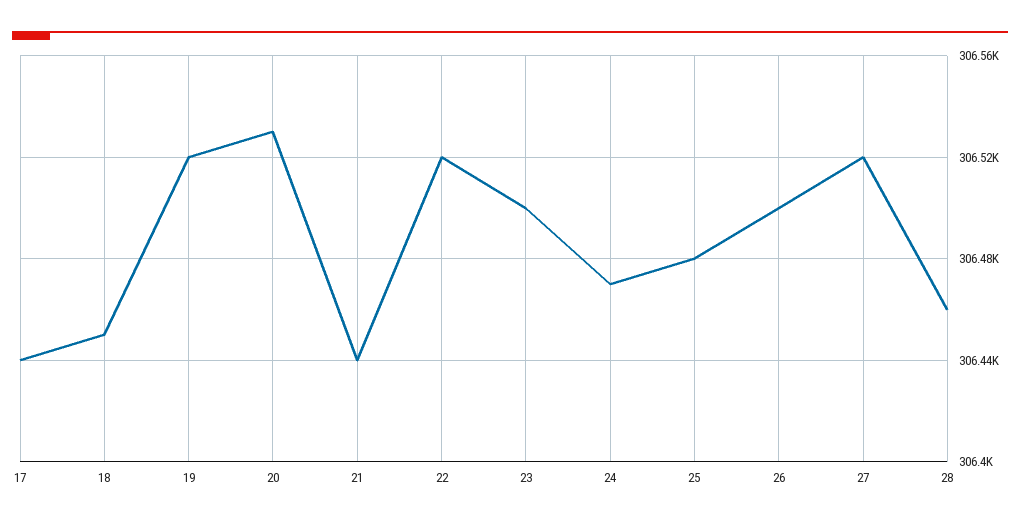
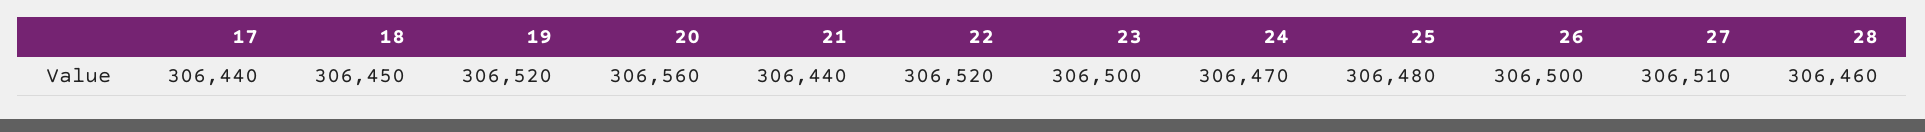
20: 306530 -> 306560
27: 306520 -> 306510

